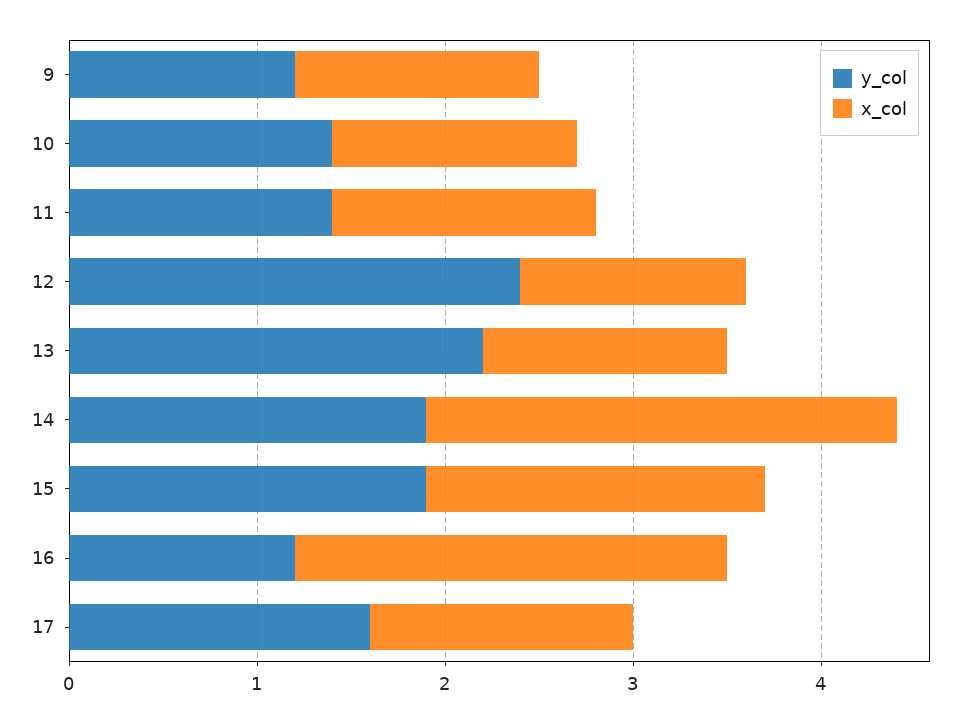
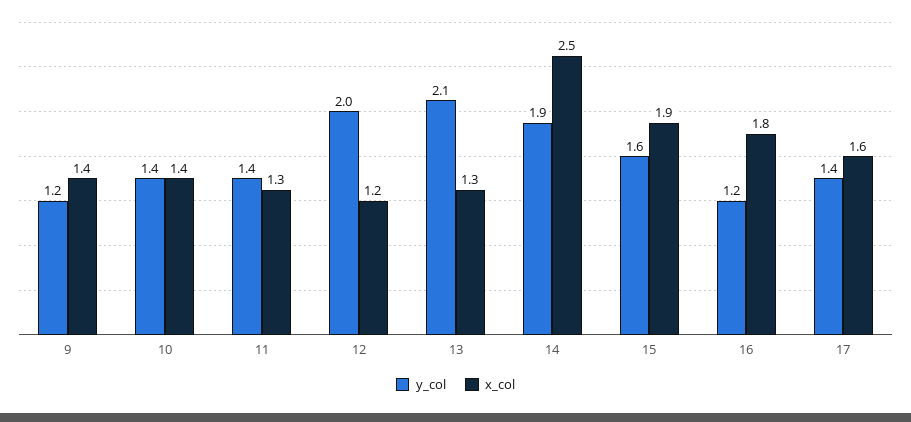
x_col, 9: 1.3 -> 1.4
x_col, 10: 1.3 -> 1.4
x_col, 11: 1.4 -> 1.3
y_col, 12: 2.4 -> 2
y_col, 13: 2.2 -> 2.1
y_col, 15: 1.9 -> 1.6
x_col, 15: 1.8 -> 1.9
x_col, 16: 2.3 -> 1.8
y_col, 17: 1.6 -> 1.4
x_col, 17: 1.4 -> 1.6

